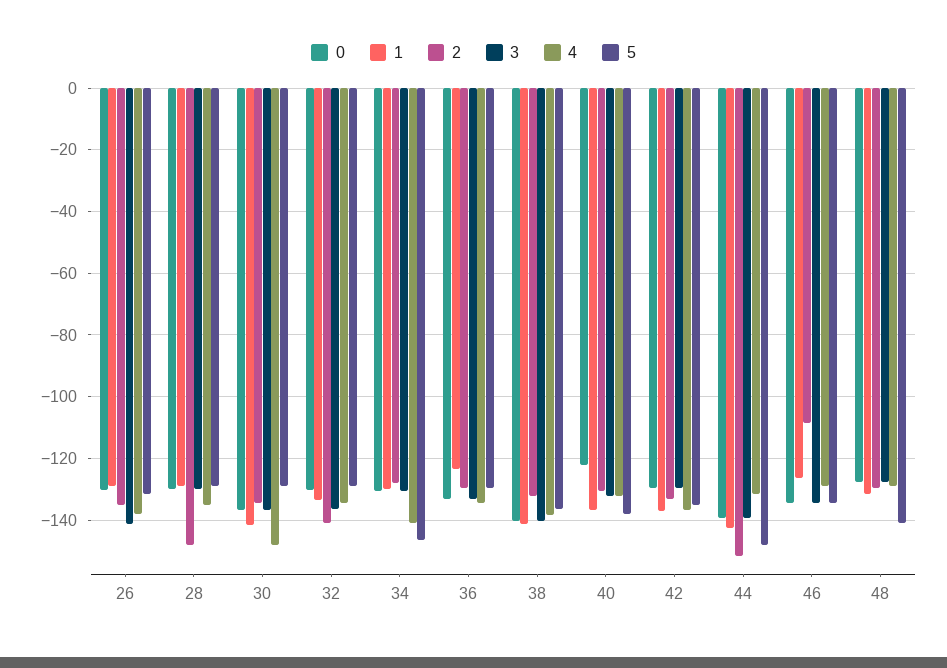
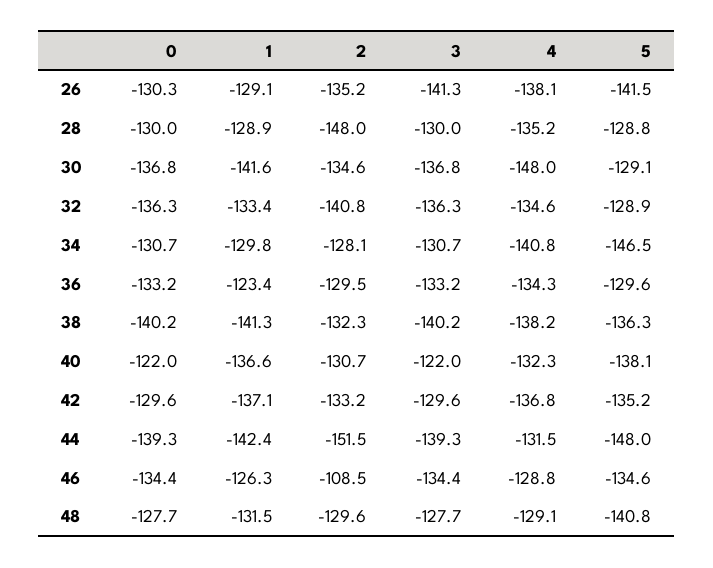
5, 26: -132 -> -141.5
0, 32: -130 -> -136.3
3, 40: -132 -> -122

